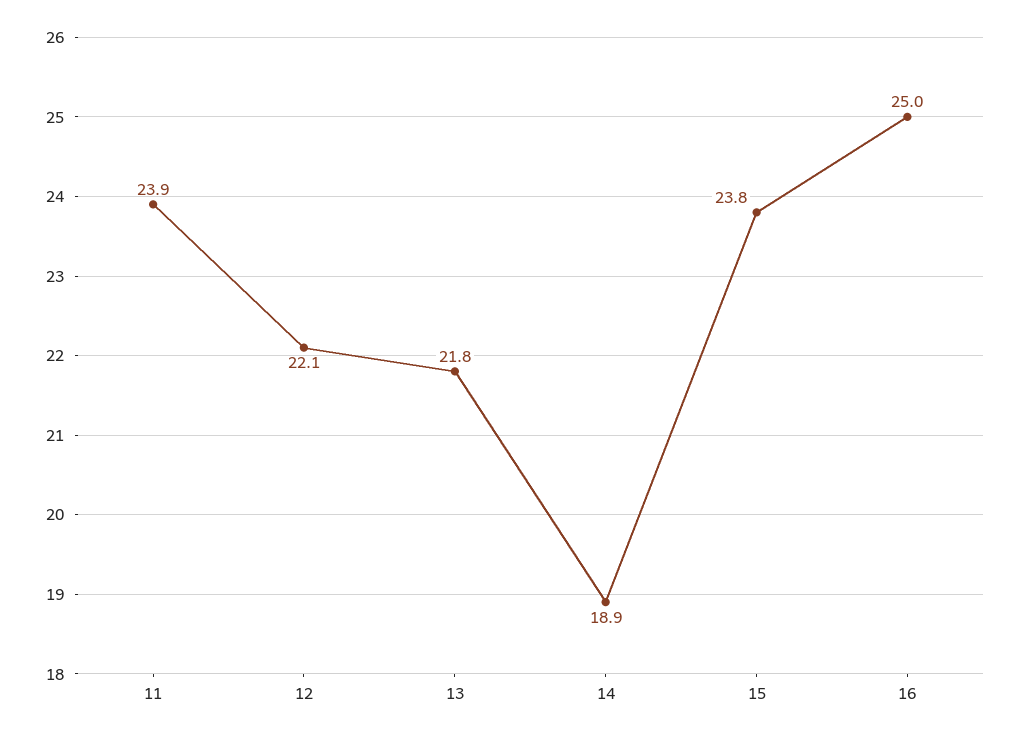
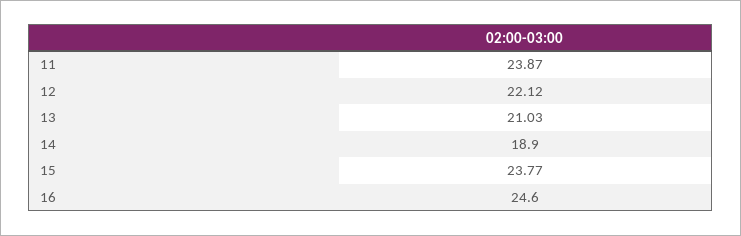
13: 21.8 -> 21.03
16: 25 -> 24.6

